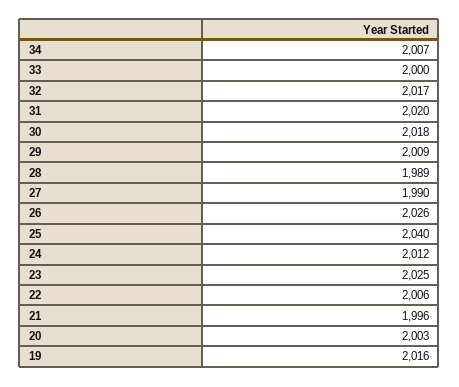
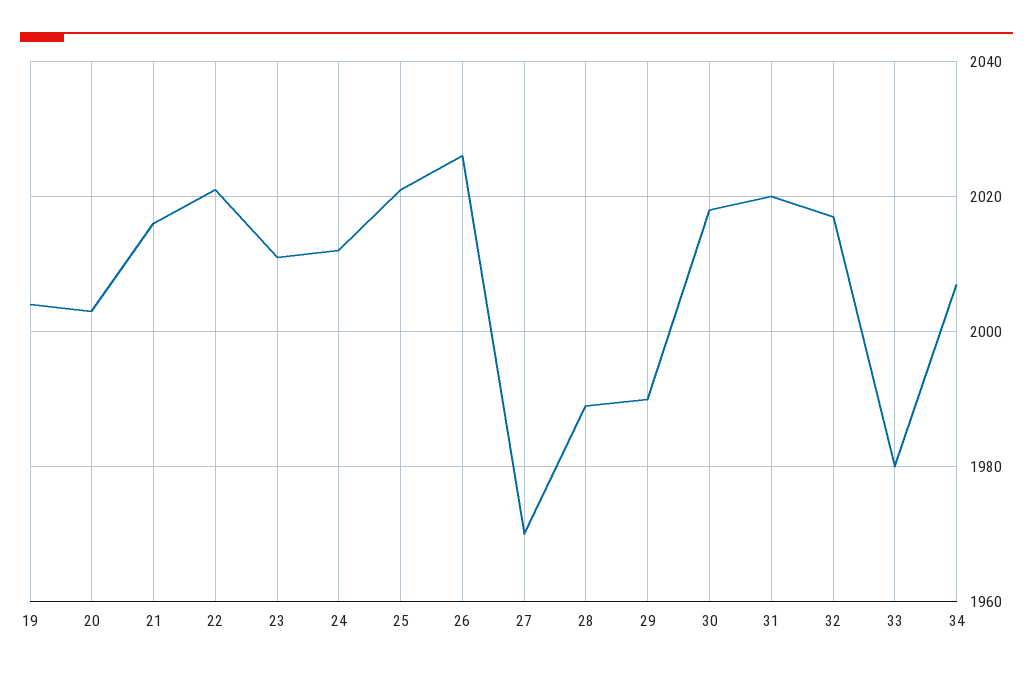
33: 2000 -> 1980
29: 2009 -> 1990
27: 1990 -> 1970
25: 2040 -> 2020
23: 2025 -> 2010
22: 2006 -> 2020
21: 1996 -> 2015
19: 2016 -> 2005

